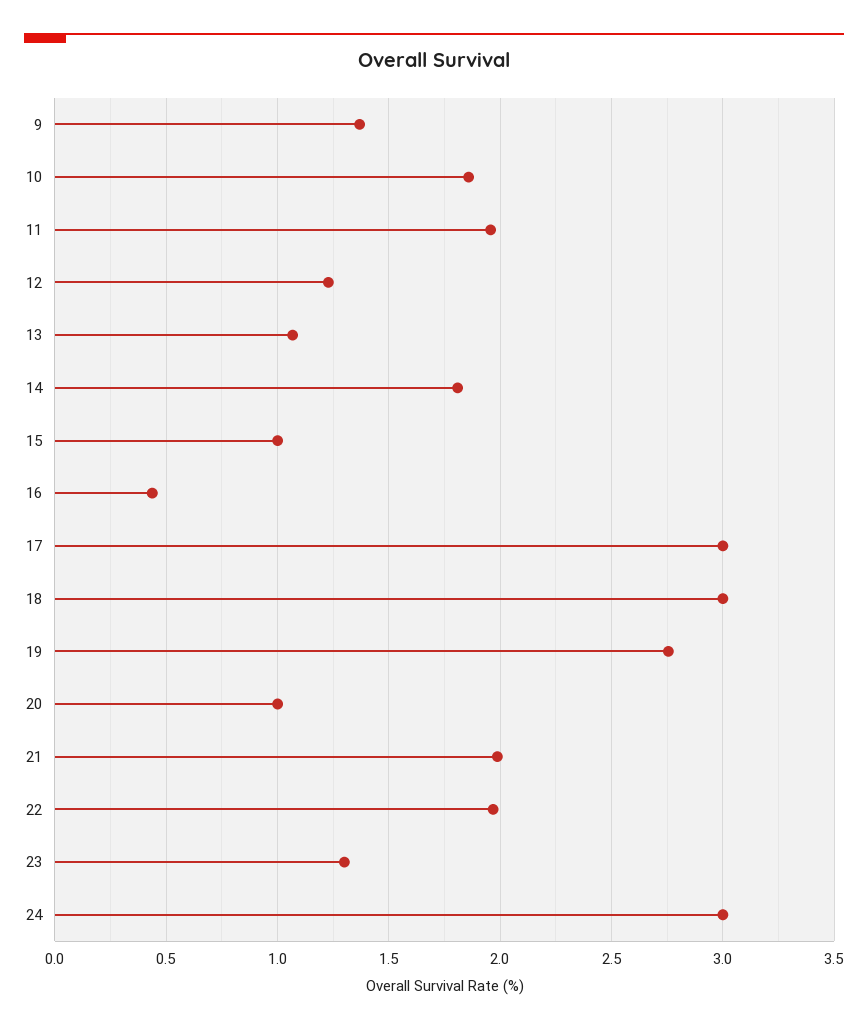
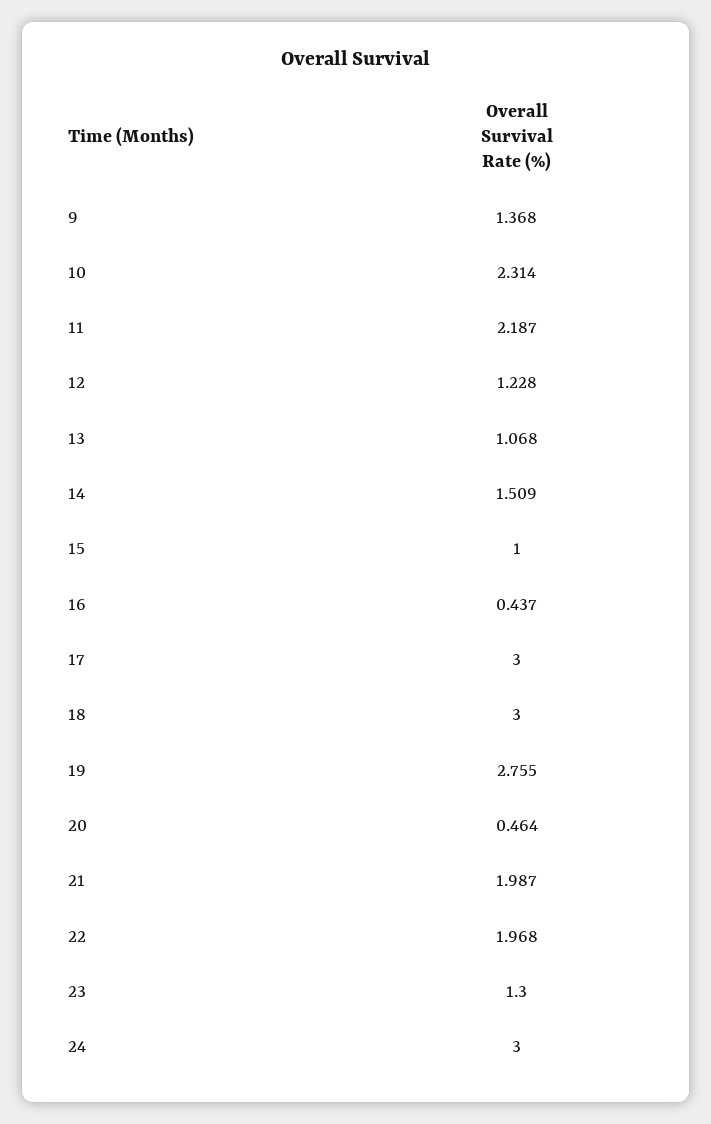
10: 1.85 -> 2.314
11: 1.95 -> 2.187
14: 1.8 -> 1.509
20: 1 -> 0.464

